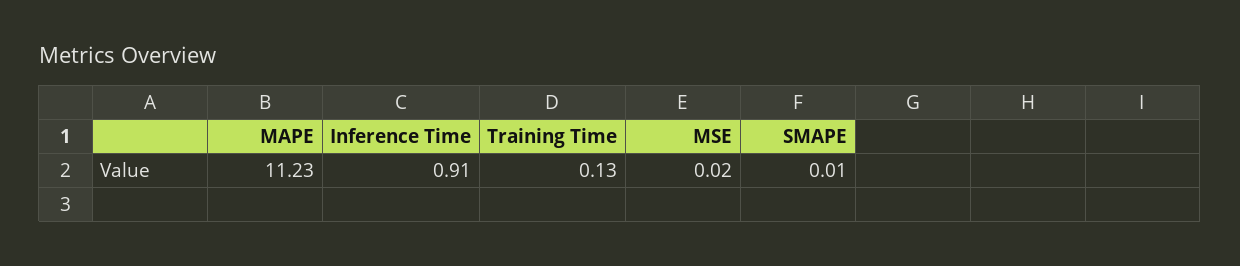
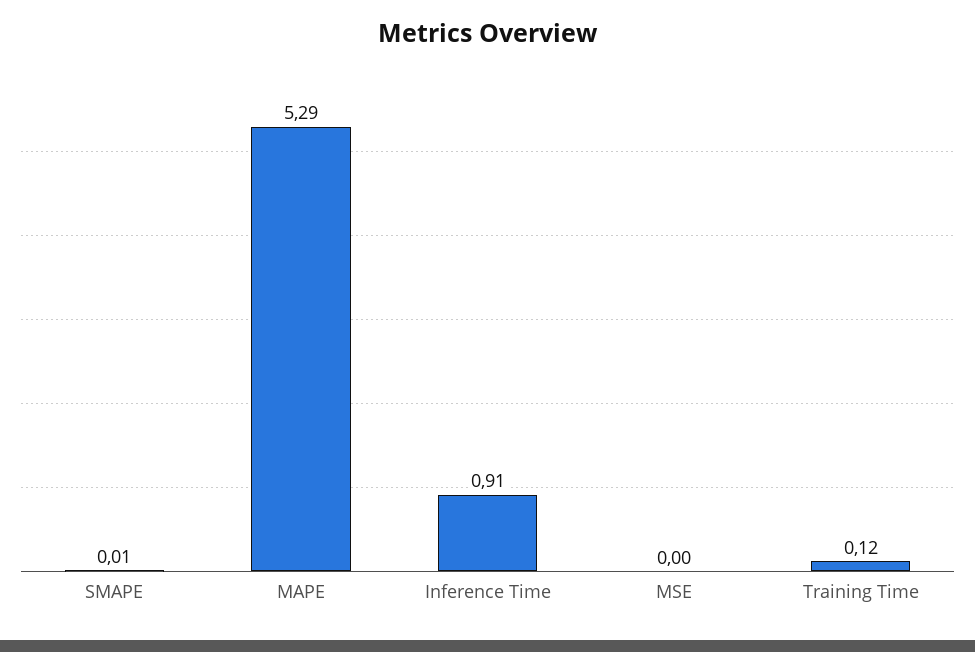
MAPE: 11.23 -> 5.29
Training Time: 0.13 -> 0.12
MSE: 0.02 -> 0

